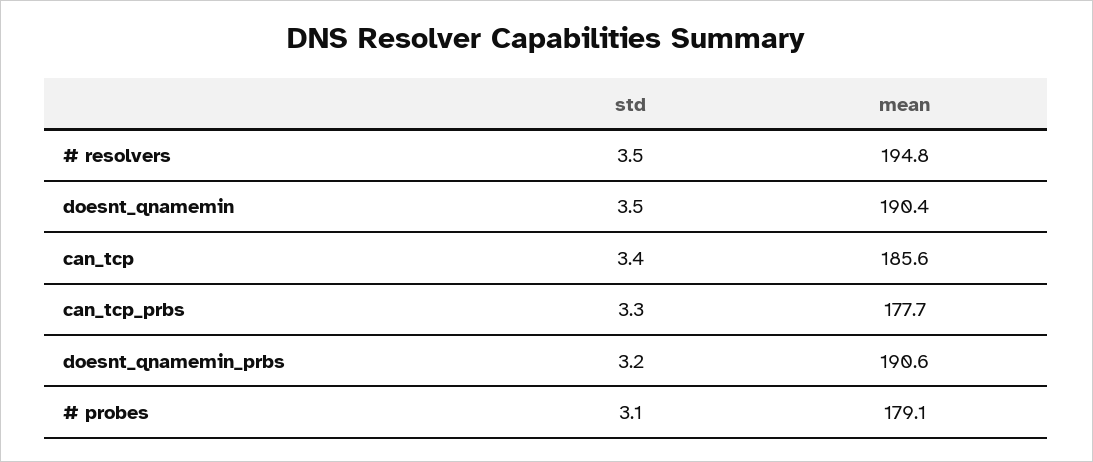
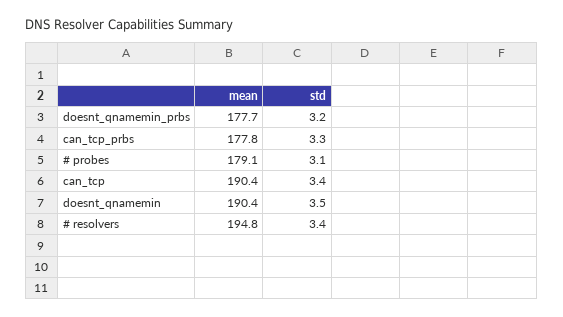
std, # resolvers: 3.5 -> 3.4
mean, can_tcp: 185.6 -> 190.4
mean, can_tcp_prbs: 177.7 -> 177.8
mean, doesnt_qnamemin_prbs: 190.6 -> 177.7

